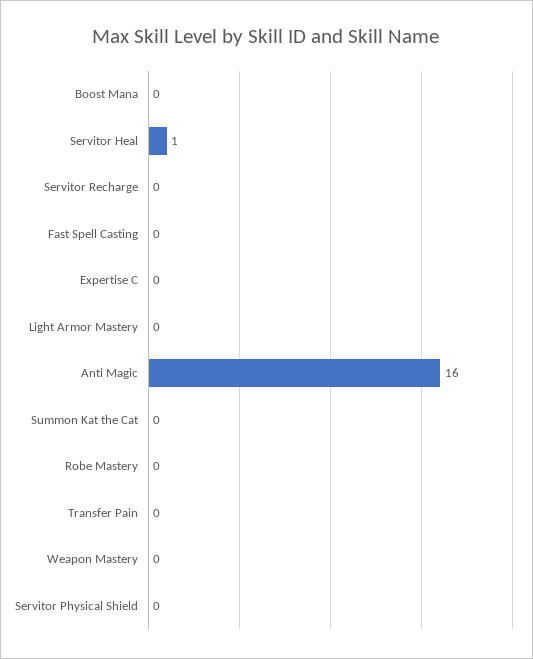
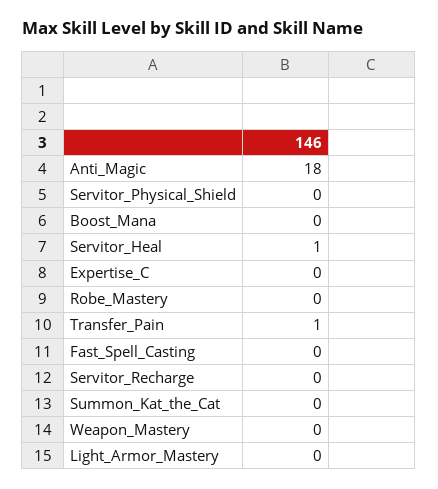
Anti Magic: 16 -> 18
Transfer Pain: 0 -> 1

